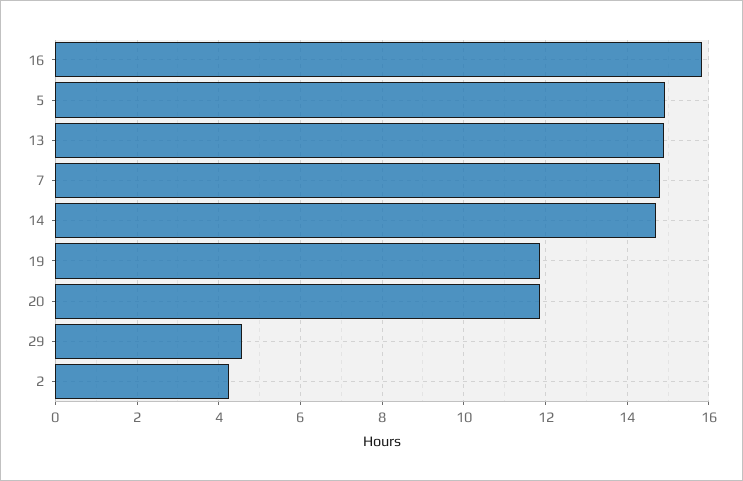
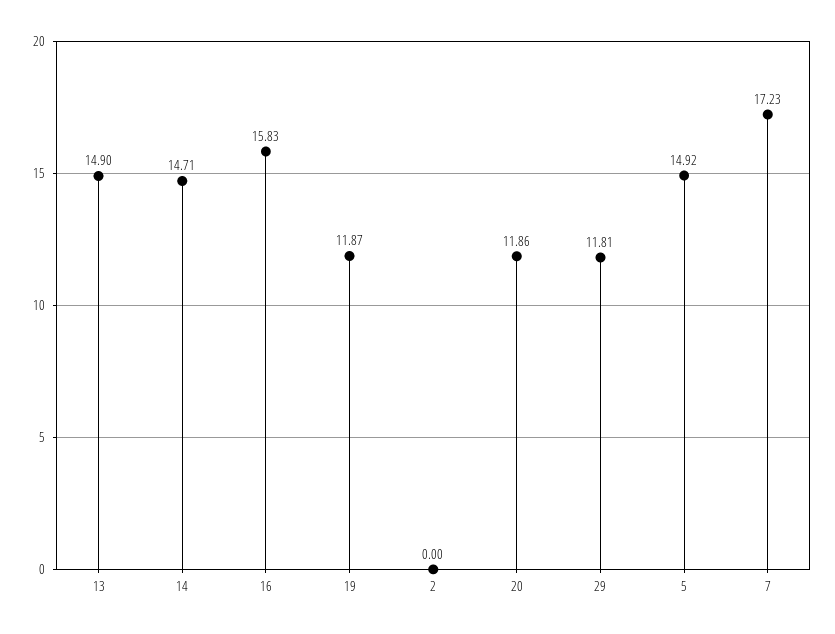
7: 14.8 -> 17.23
29: 4.6 -> 11.81
2: 4.2 -> 0

